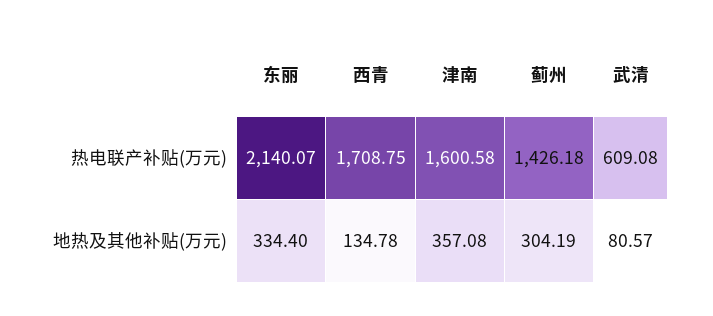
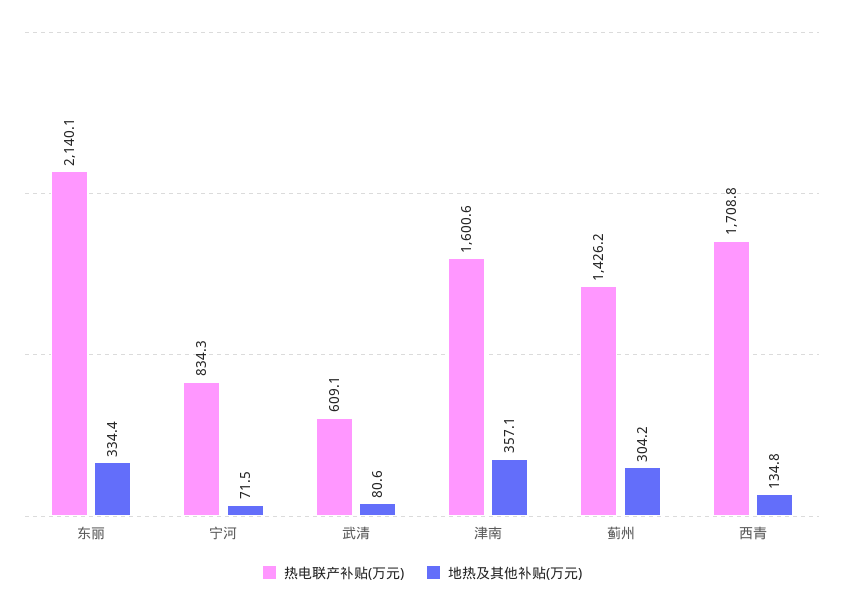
热电联产补贴(万元), 宁河: none -> 834.3
地热及其他补贴(万元), 宁河: none -> 71.5

